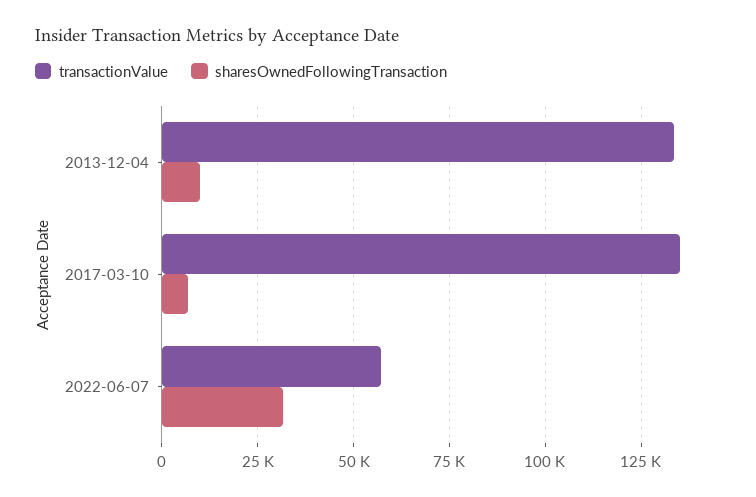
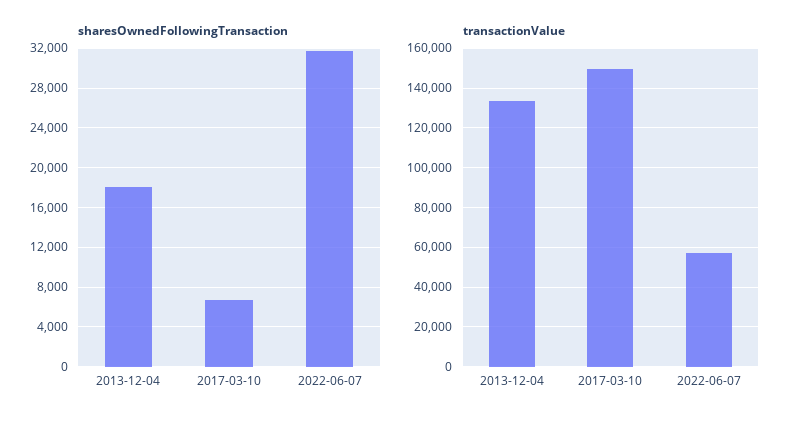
sharesOwnedFollowingTransaction, 2013-12-04: 10000 -> 18000
transactionValue, 2017-03-10: 135000 -> 150000

